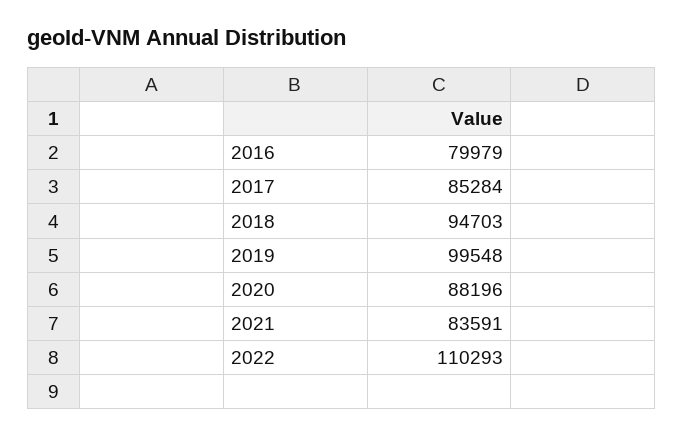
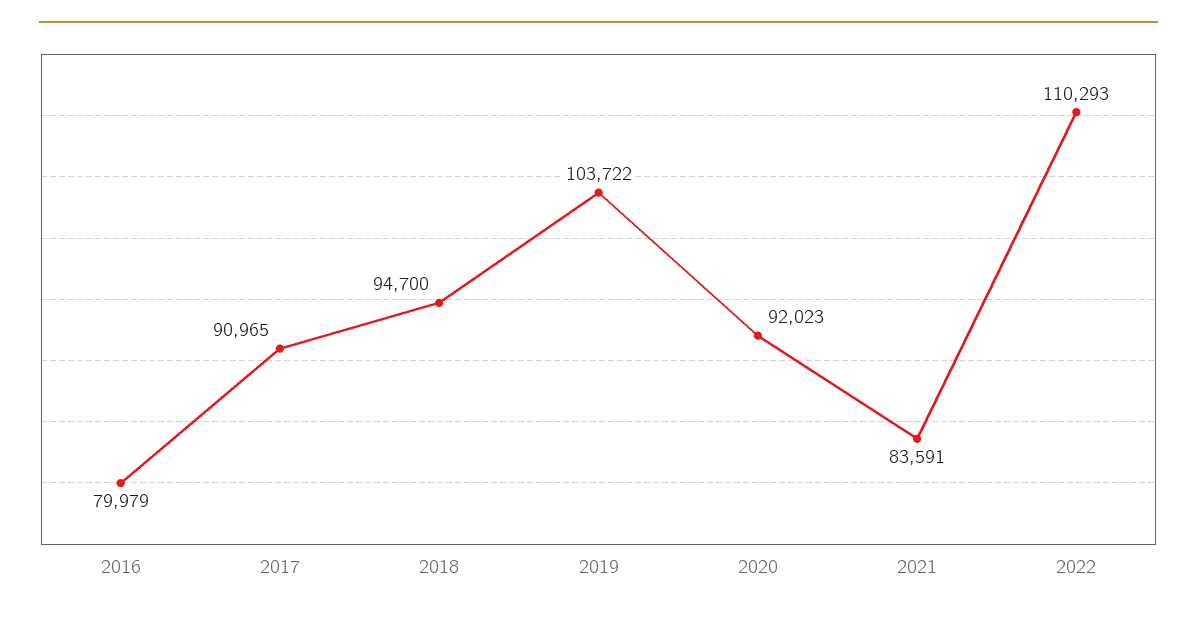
2017: 85284 -> 90965
2018: 94703 -> 94700
2019: 99548 -> 103722
2020: 88196 -> 92023

